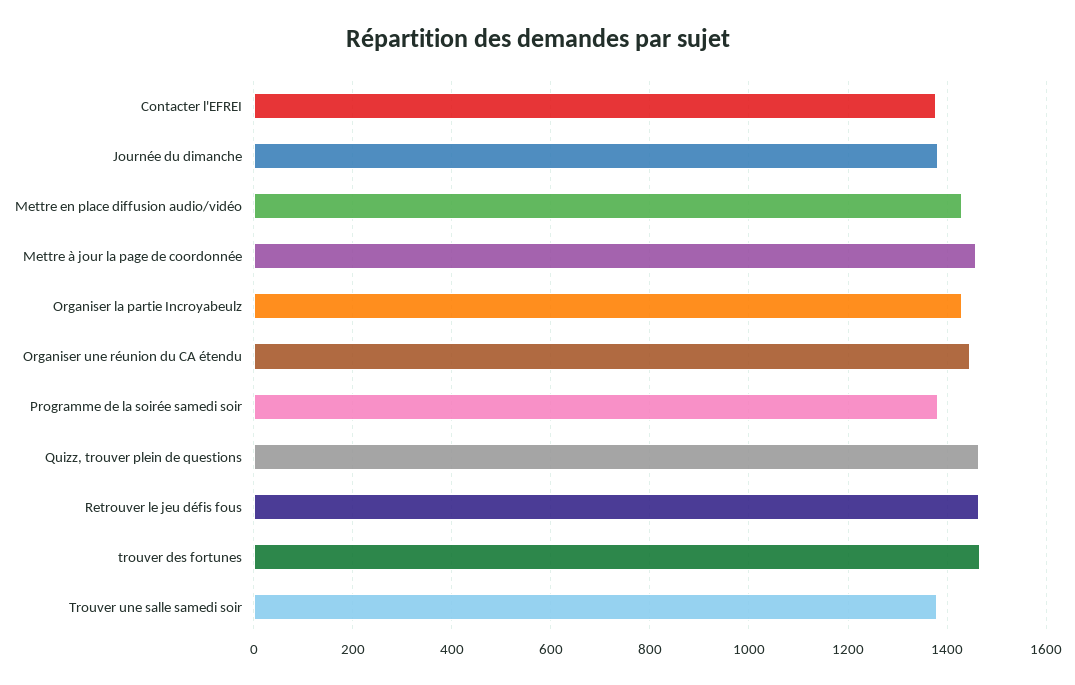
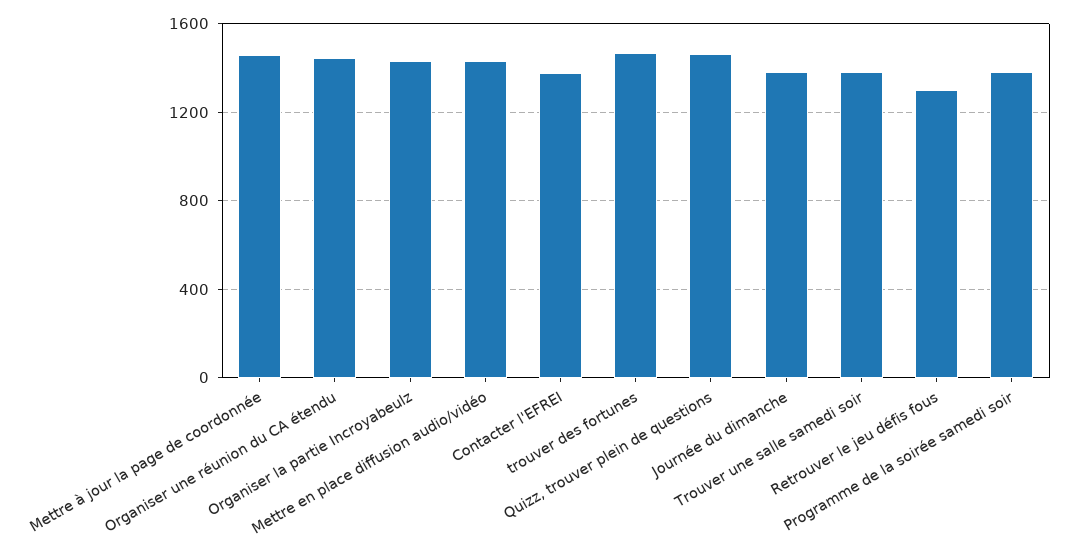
Retrouver le jeu défis fous: 1460 -> 1300

